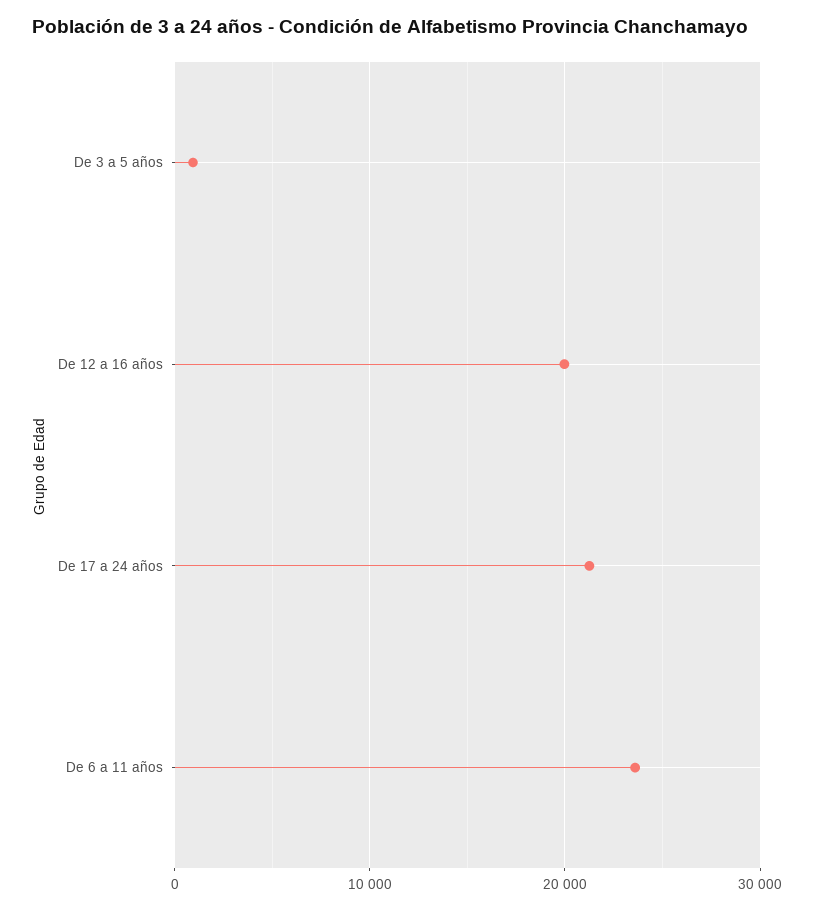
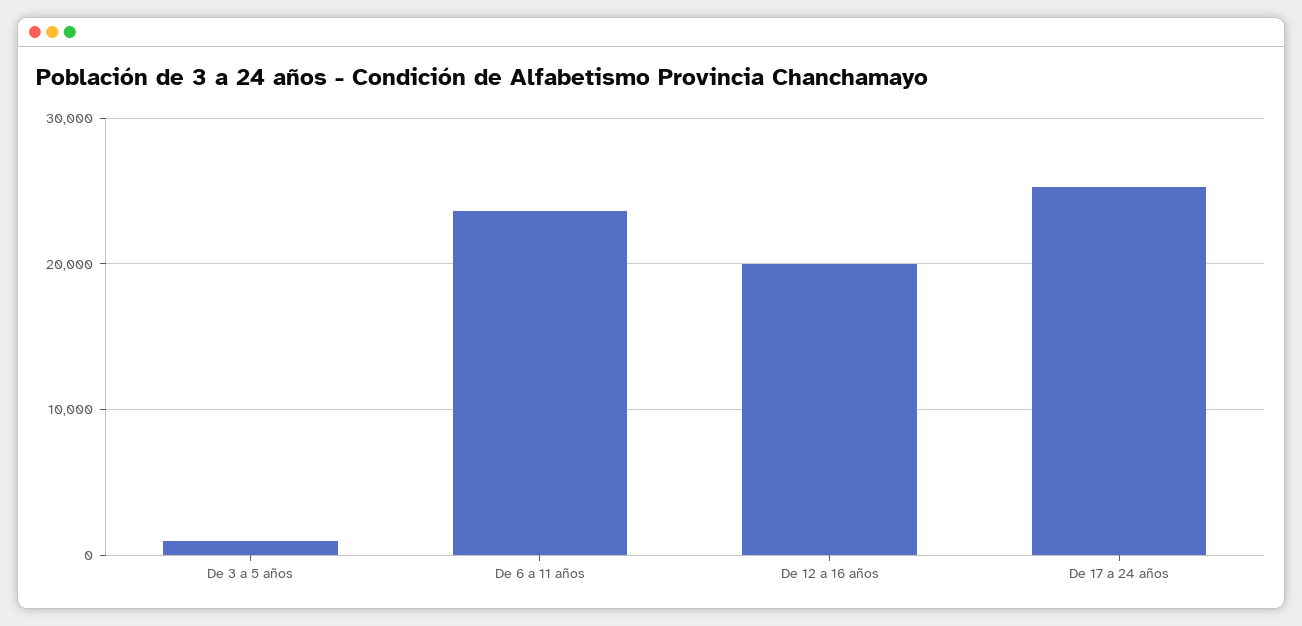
De 17 a 24 años: 21000 -> 25000

